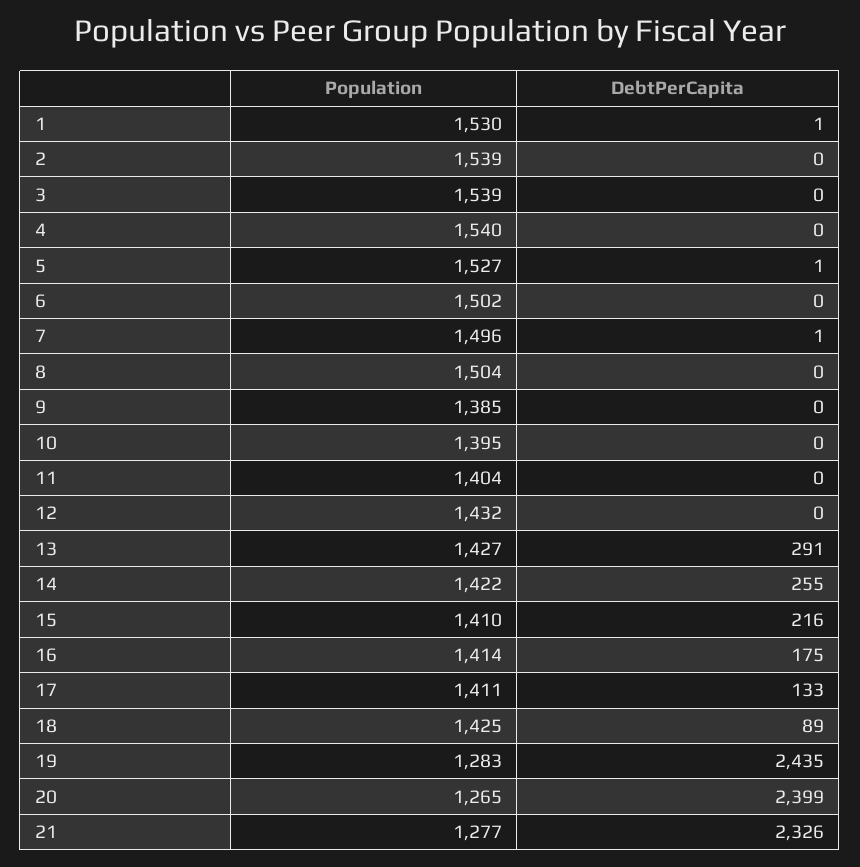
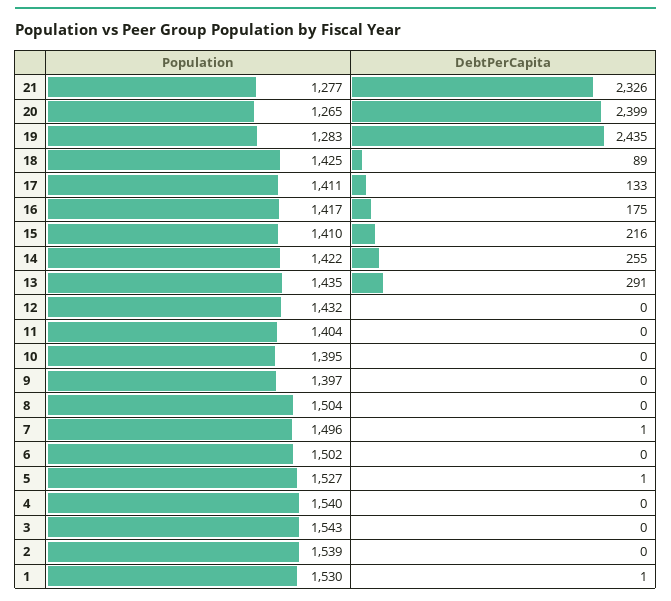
Population, 3: 1539 -> 1543
Population, 9: 1385 -> 1397
Population, 13: 1427 -> 1435
Population, 16: 1414 -> 1417

